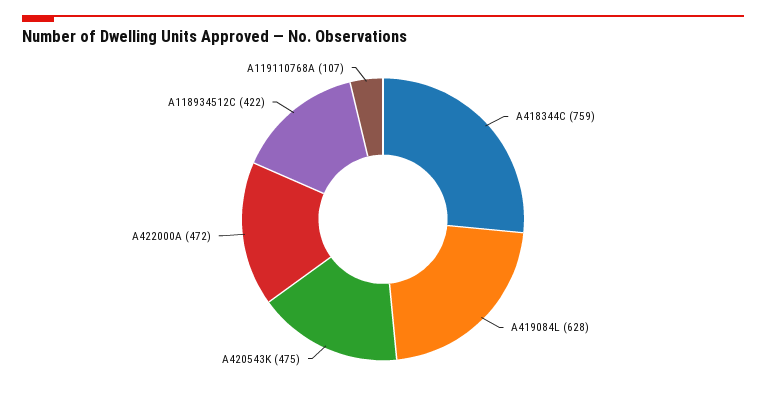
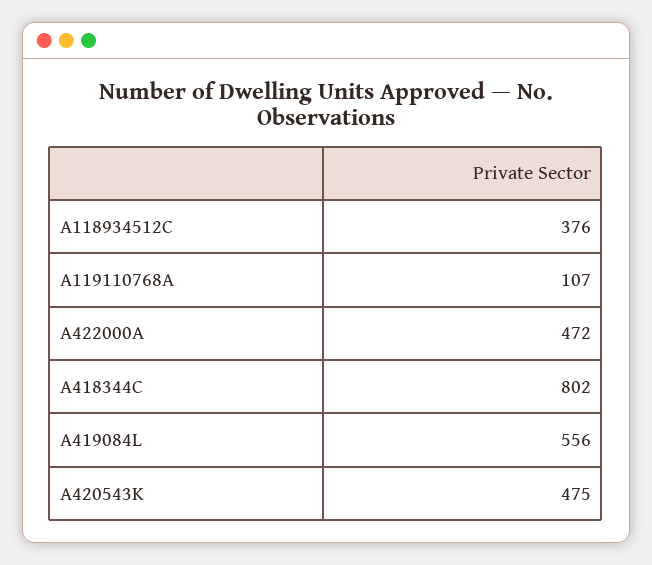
A418344C: 759 -> 802
A419084L: 628 -> 556
A118934512C: 422 -> 376

